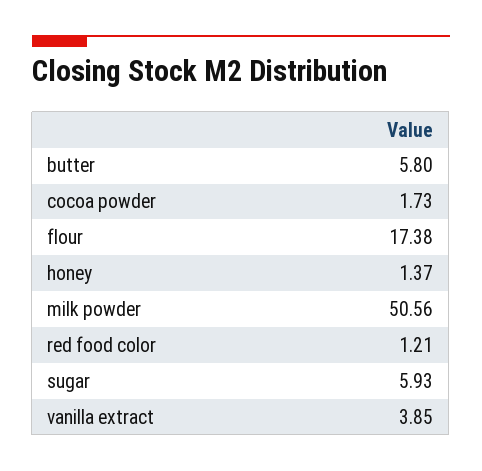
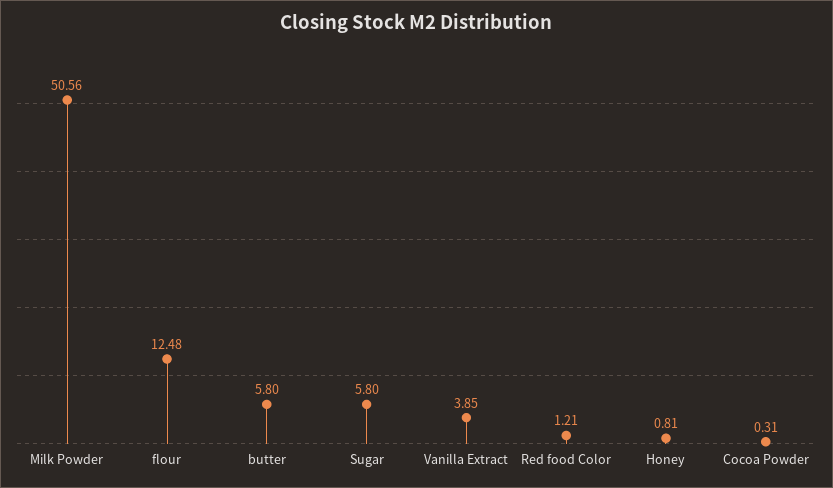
cocoa powder: 1.73 -> 0.31
flour: 17.38 -> 12.48
honey: 1.37 -> 0.81
sugar: 5.93 -> 5.8

